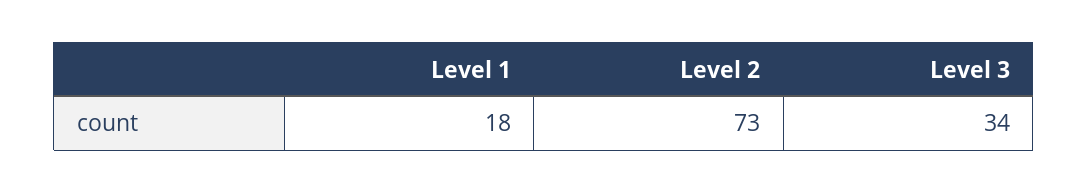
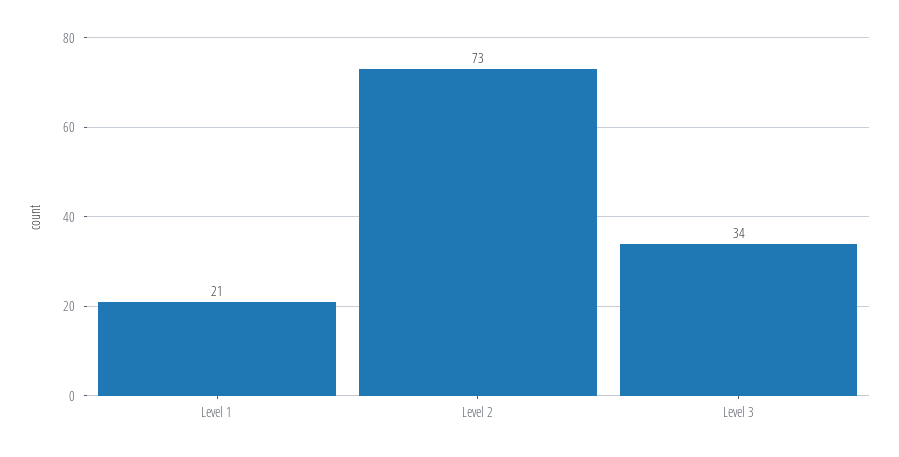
Level 1: 18 -> 21

